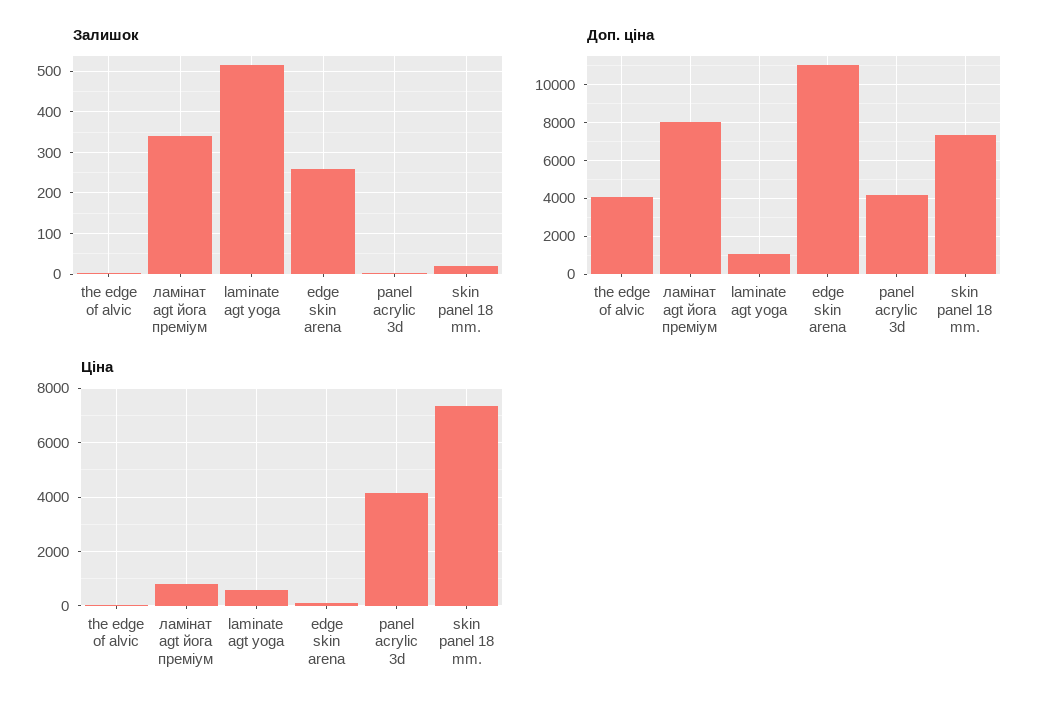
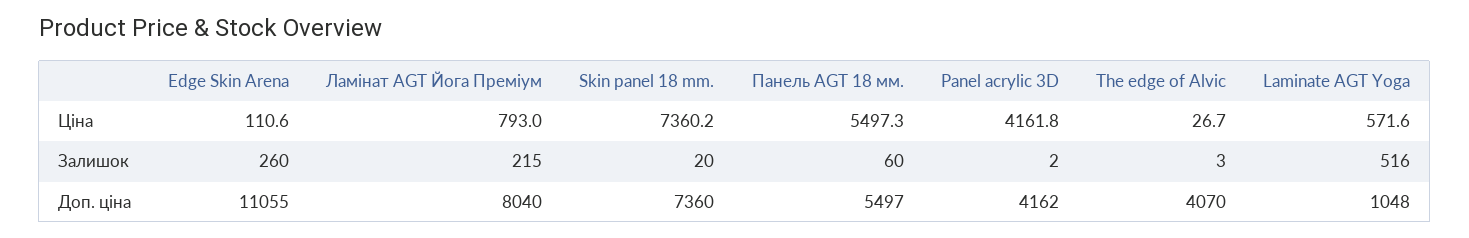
Залишок, ламінат agt йога преміум: 340 -> 215
Ціна, Панель AGT 18 мм.: none -> 5497.3
Залишок, Панель AGT 18 мм.: none -> 60
Доп. ціна, Панель AGT 18 мм.: none -> 5497

